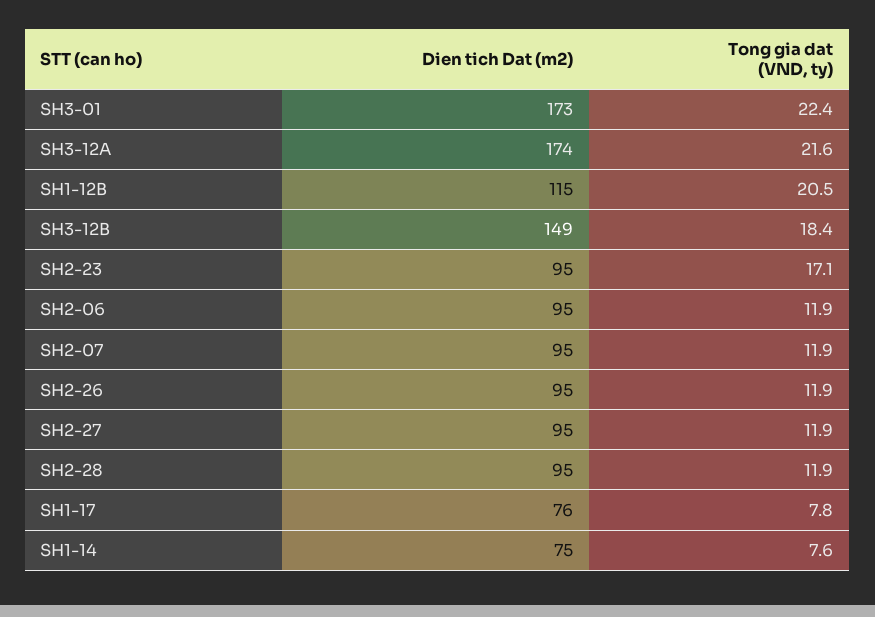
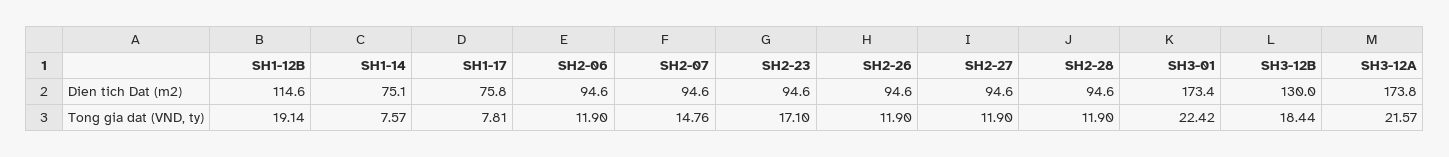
Tong gia dat (VND, ty), SH1-12B: 20.5 -> 19.14
Dien tich Dat (m2), SH3-12B: 149 -> 130
Tong gia dat (VND, ty), SH2-07: 11.9 -> 14.76

